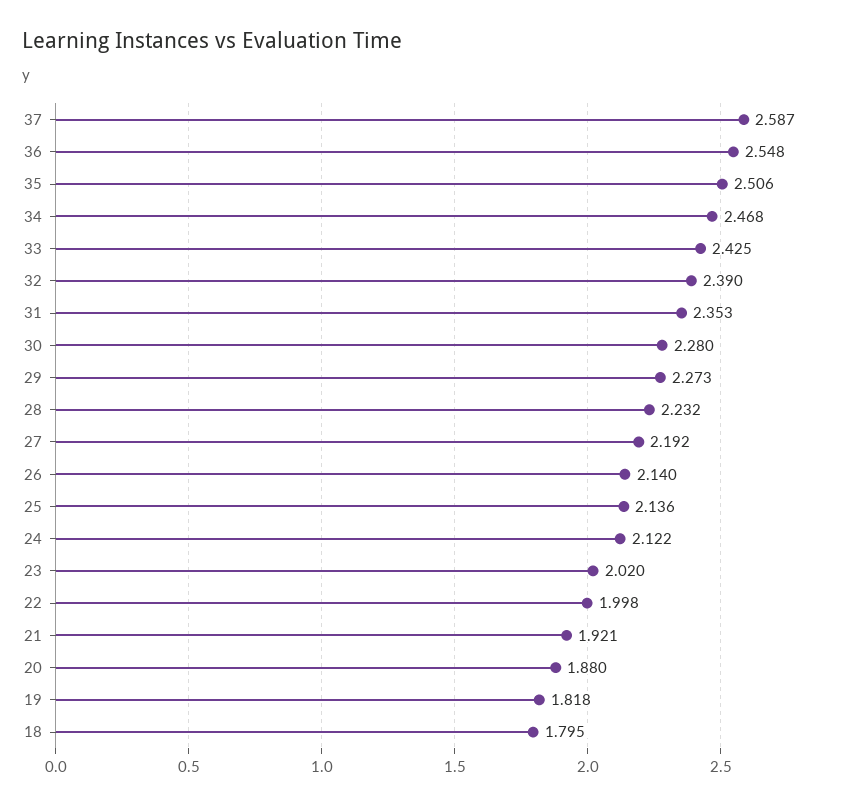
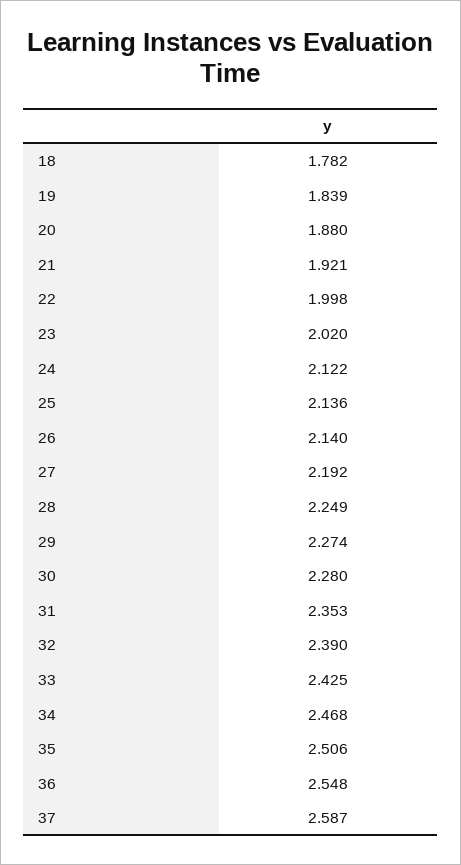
29: 2.273 -> 2.274
28: 2.232 -> 2.249
19: 1.818 -> 1.839
18: 1.795 -> 1.782

